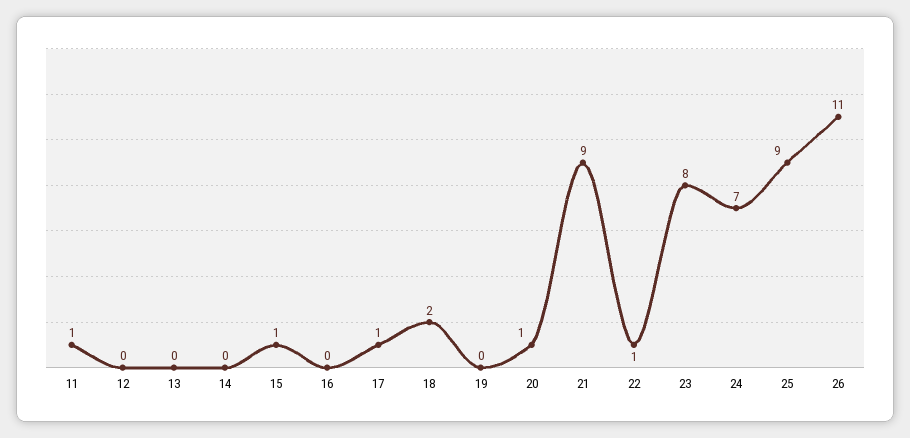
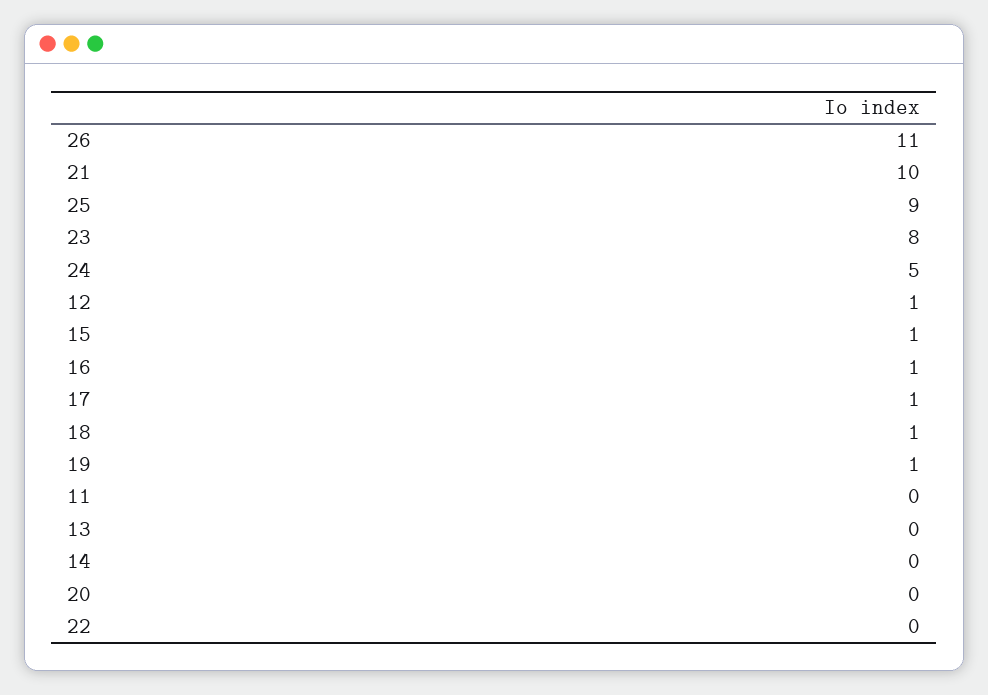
11: 1 -> 0
12: 0 -> 1
16: 0 -> 1
18: 2 -> 1
19: 0 -> 1
20: 1 -> 0
21: 9 -> 10
22: 1 -> 0
24: 7 -> 5

